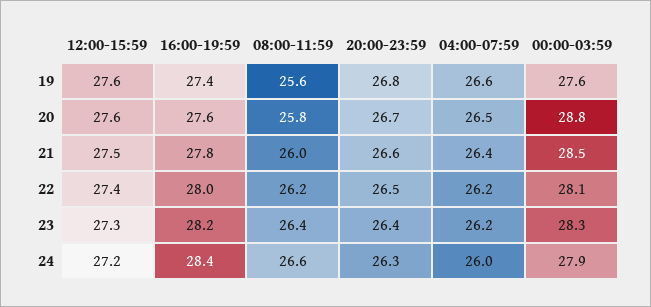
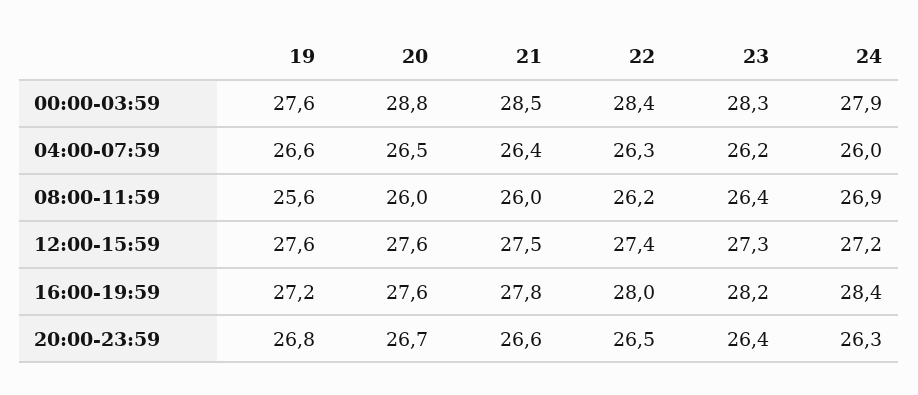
16:00-19:59, 19: 27.4 -> 27.2
08:00-11:59, 20: 25.8 -> 26
04:00-07:59, 22: 26.2 -> 26.3
00:00-03:59, 22: 28.1 -> 28.4
08:00-11:59, 24: 26.6 -> 26.9

